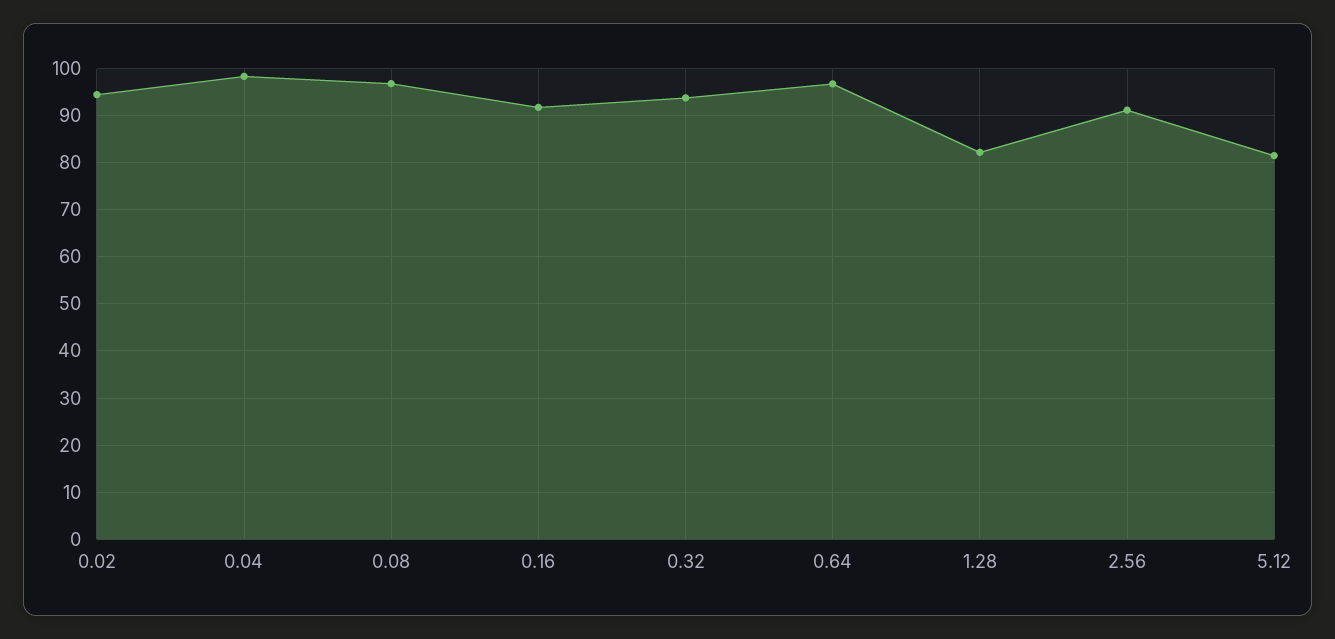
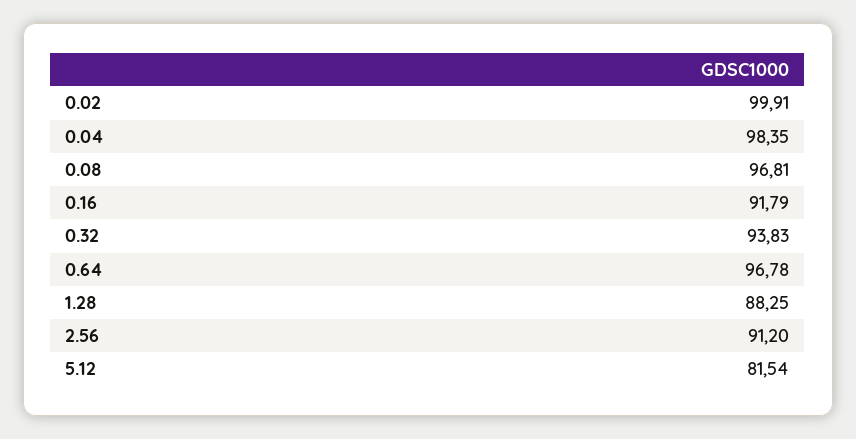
0.02: 94 -> 99.91
1.28: 82 -> 88.25

